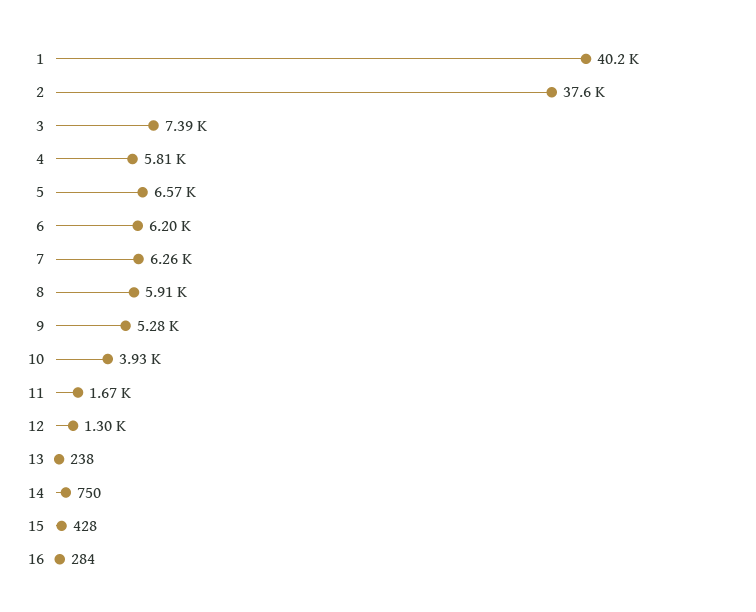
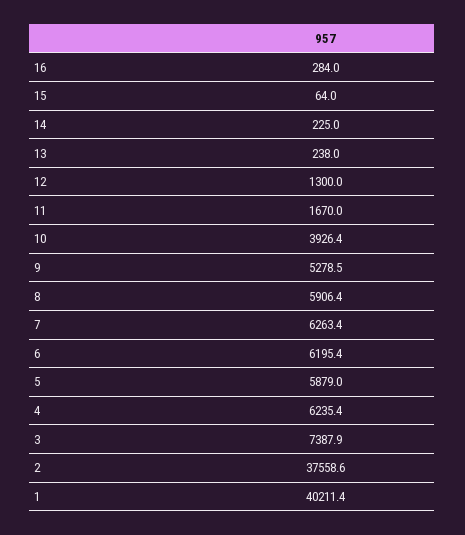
4: 5810 -> 6235.4
5: 6570 -> 5879
14: 750 -> 225
15: 428 -> 64

